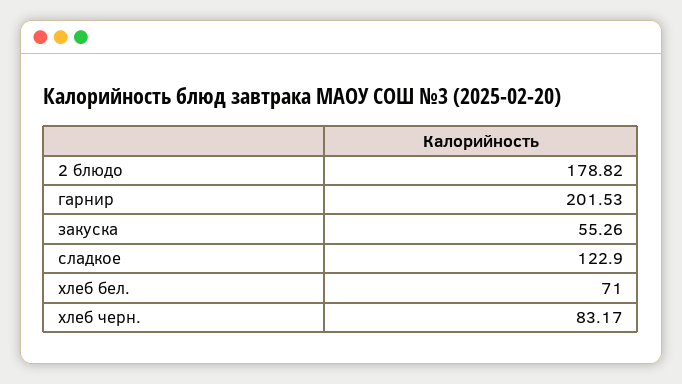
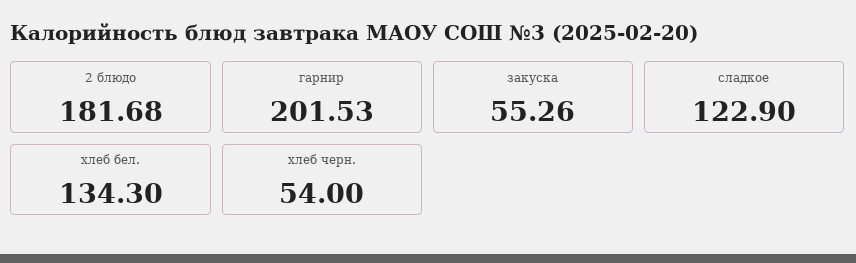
2 блюдо: 178.82 -> 181.68
хлеб бел.: 71 -> 134.3
хлеб черн.: 83.17 -> 54

